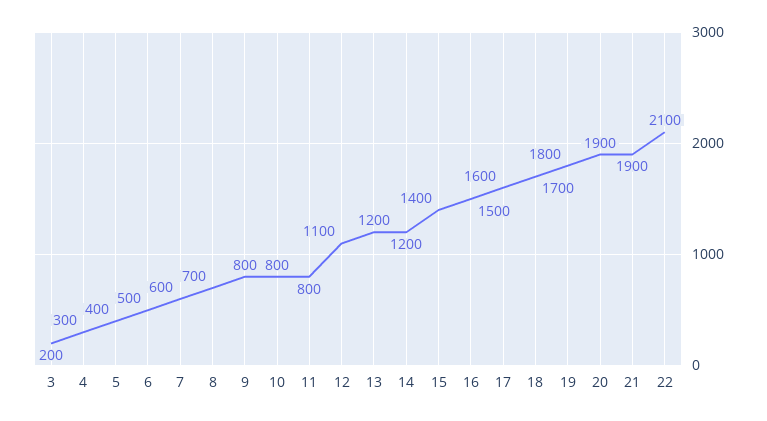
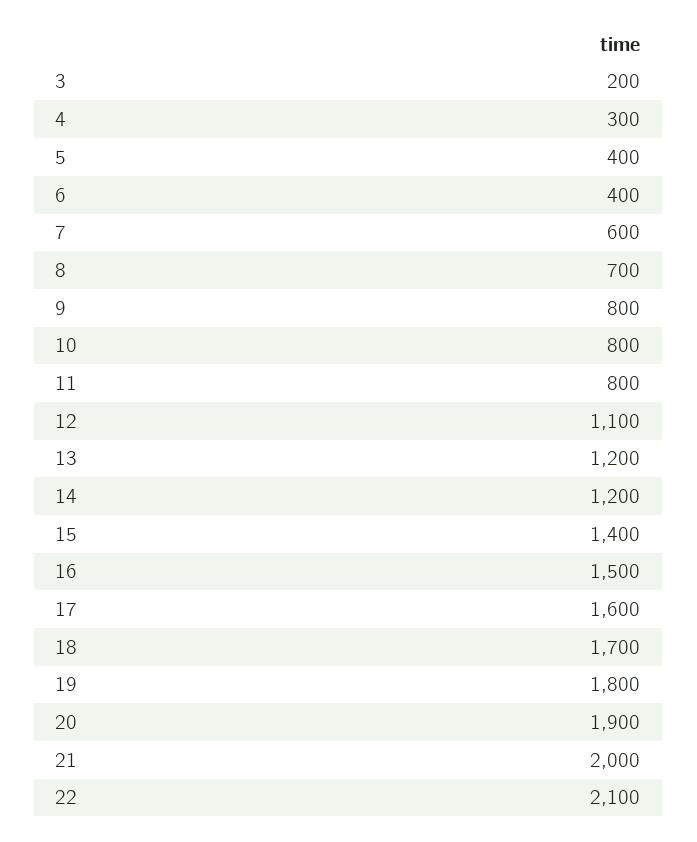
6: 500 -> 400
21: 1900 -> 2000

